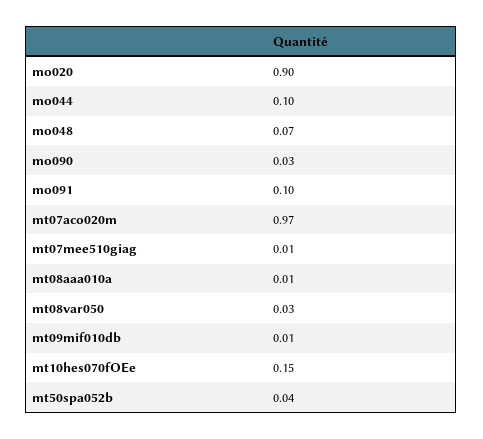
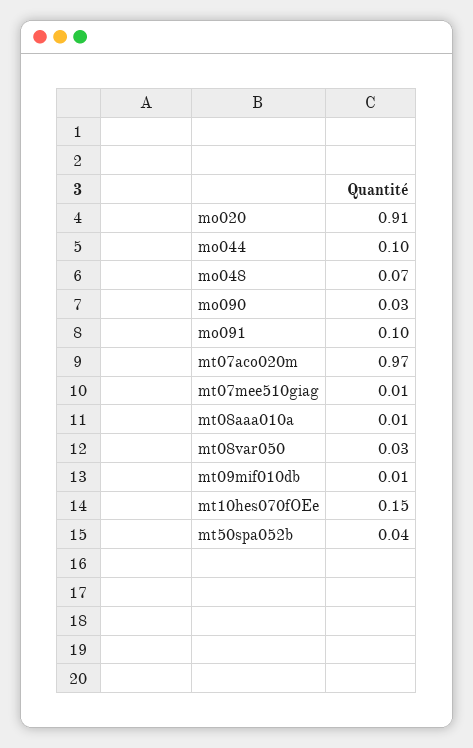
mo020: 0.9 -> 0.91

